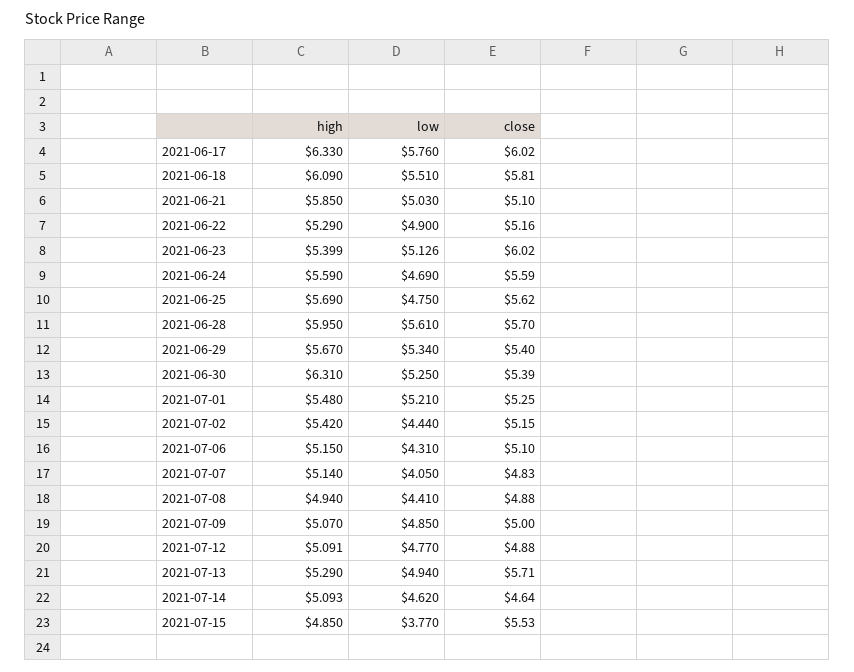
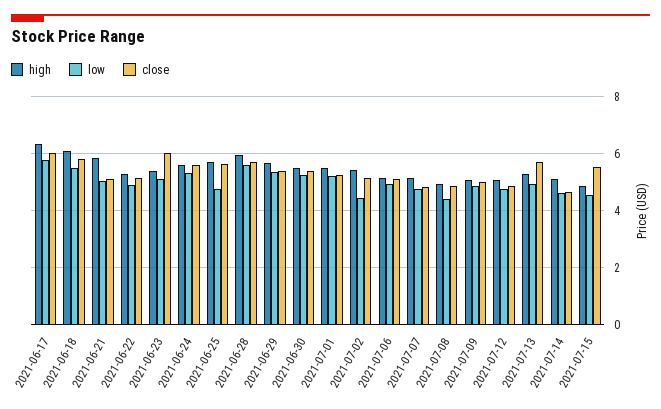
low, 2021-06-24: 4.69 -> 5.25
high, 2021-06-30: 6.31 -> 5.5
low, 2021-07-06: 4.31 -> 5
low, 2021-07-07: 4.05 -> 4.75
low, 2021-07-15: 3.77 -> 4.5

